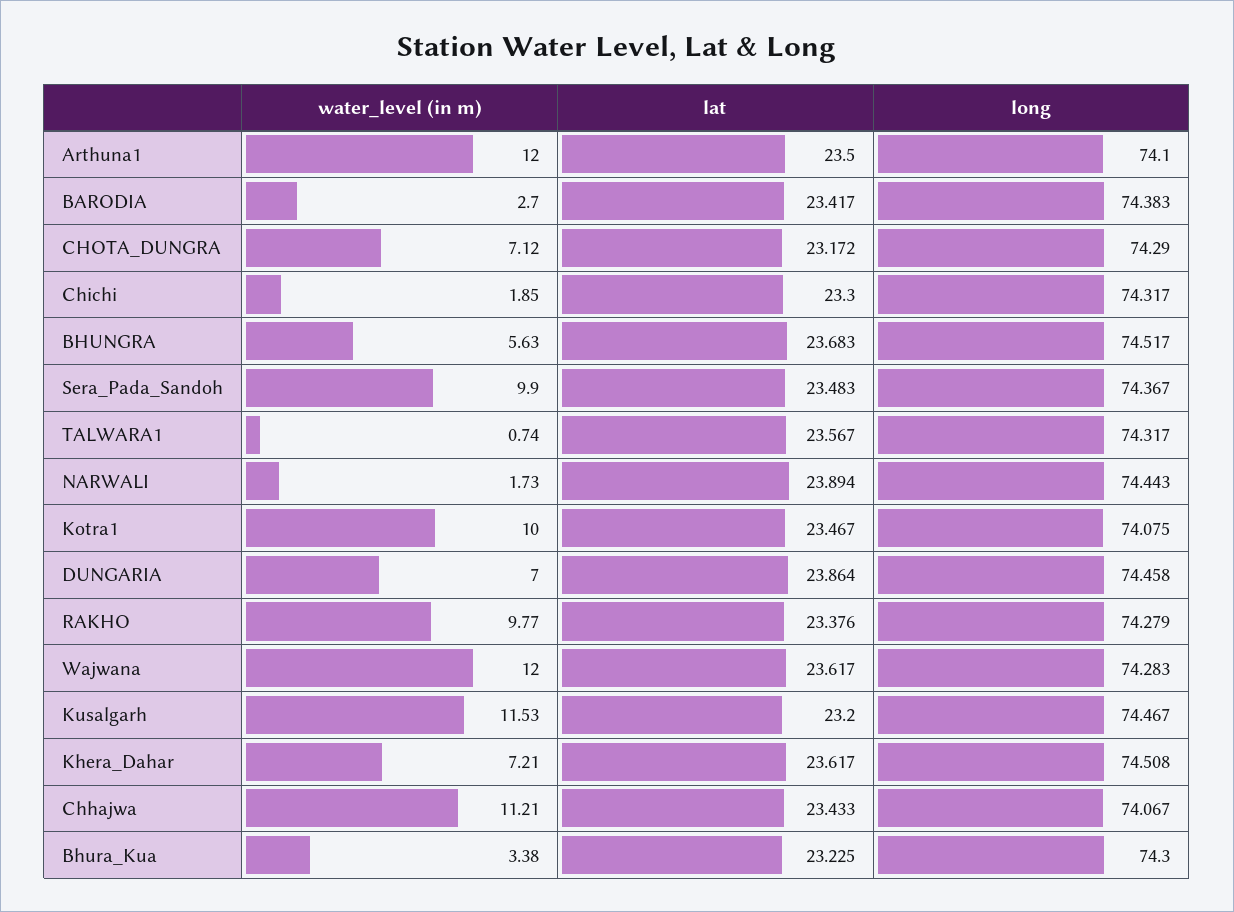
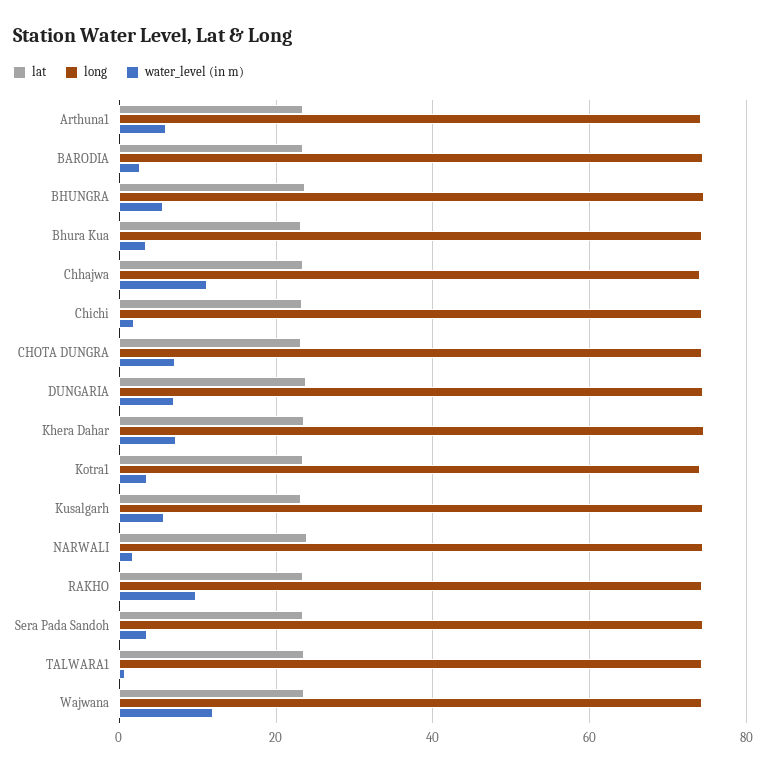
water_level (in m), Arthuna1: 12 -> 6
water_level (in m), Sera_Pada_Sandoh: 9.9 -> 4
water_level (in m), Kotra1: 10 -> 4
water_level (in m), Kusalgarh: 11.53 -> 6

